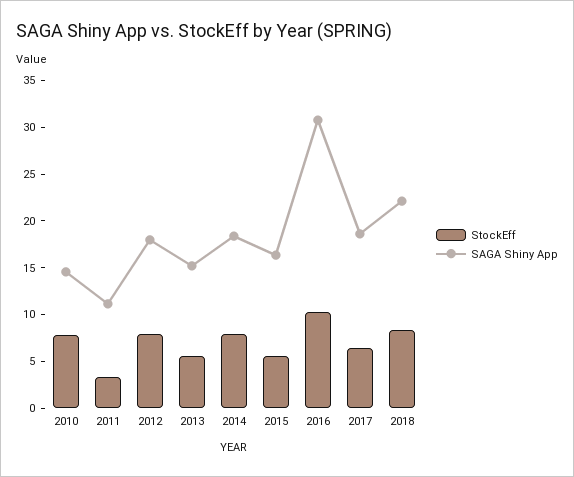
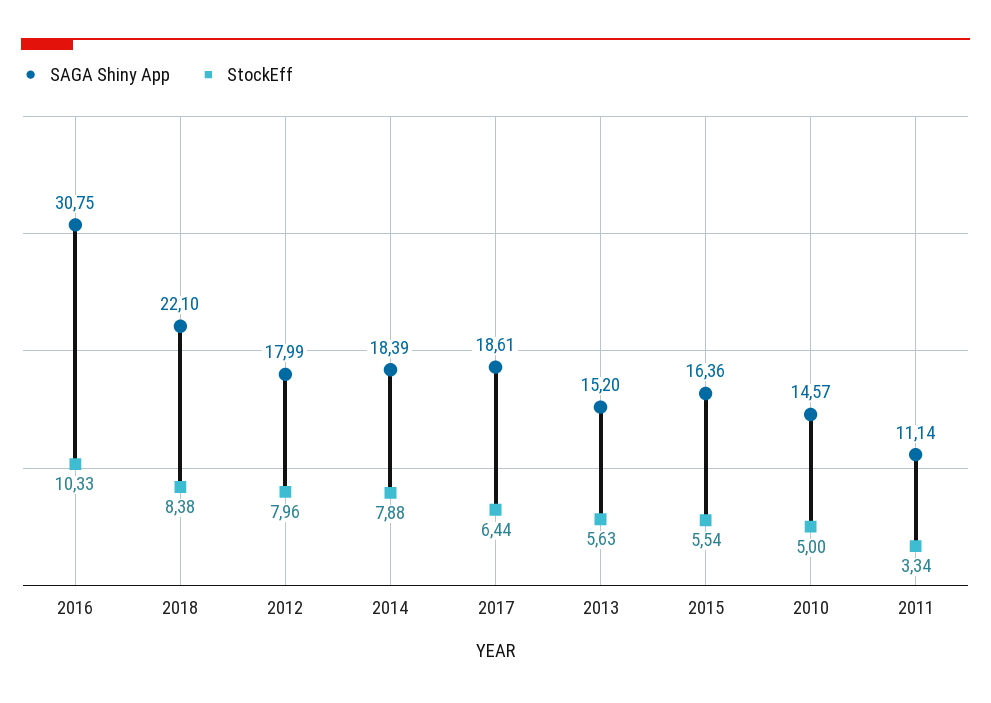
StockEff, 2010: 8 -> 5

